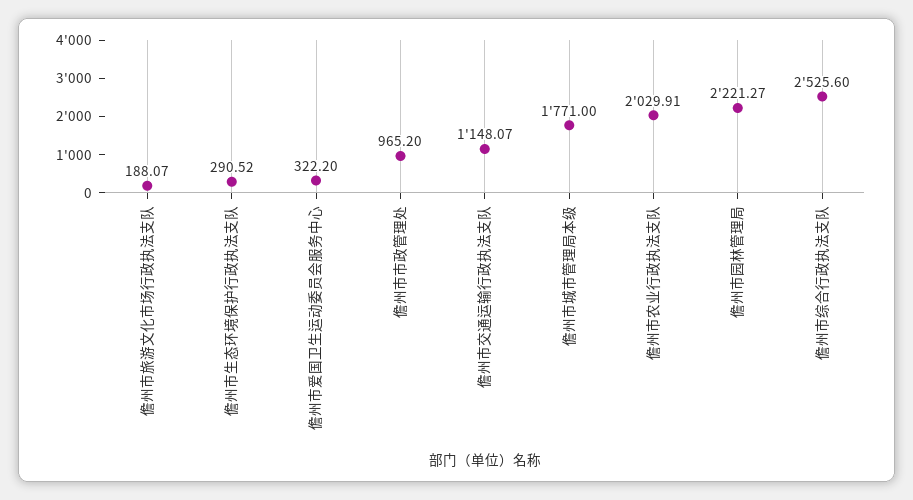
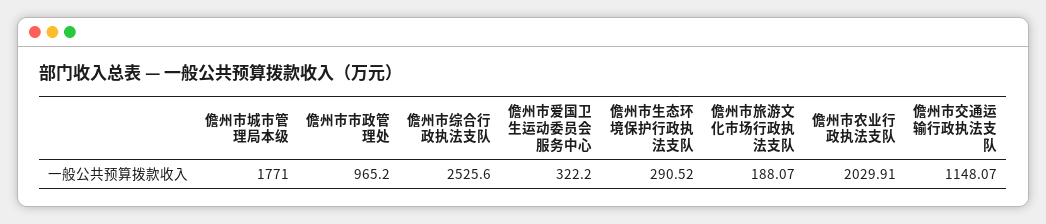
儋州市园林管理局: 2221.27 -> none

